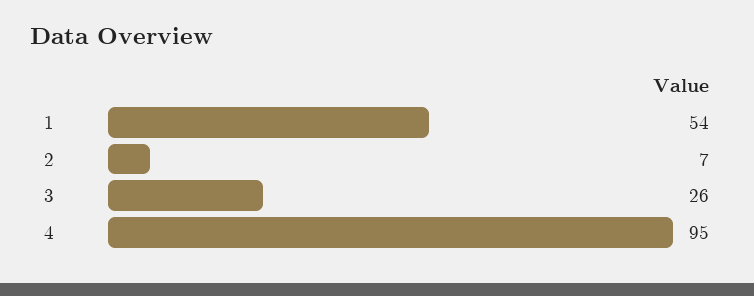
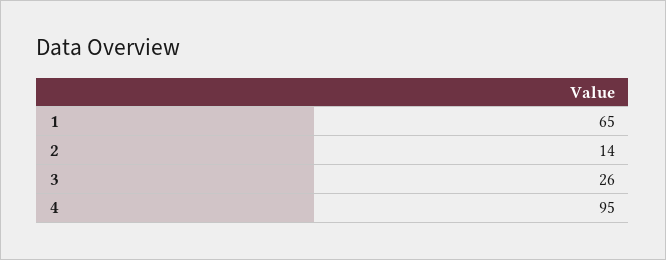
1: 54 -> 65
2: 7 -> 14

